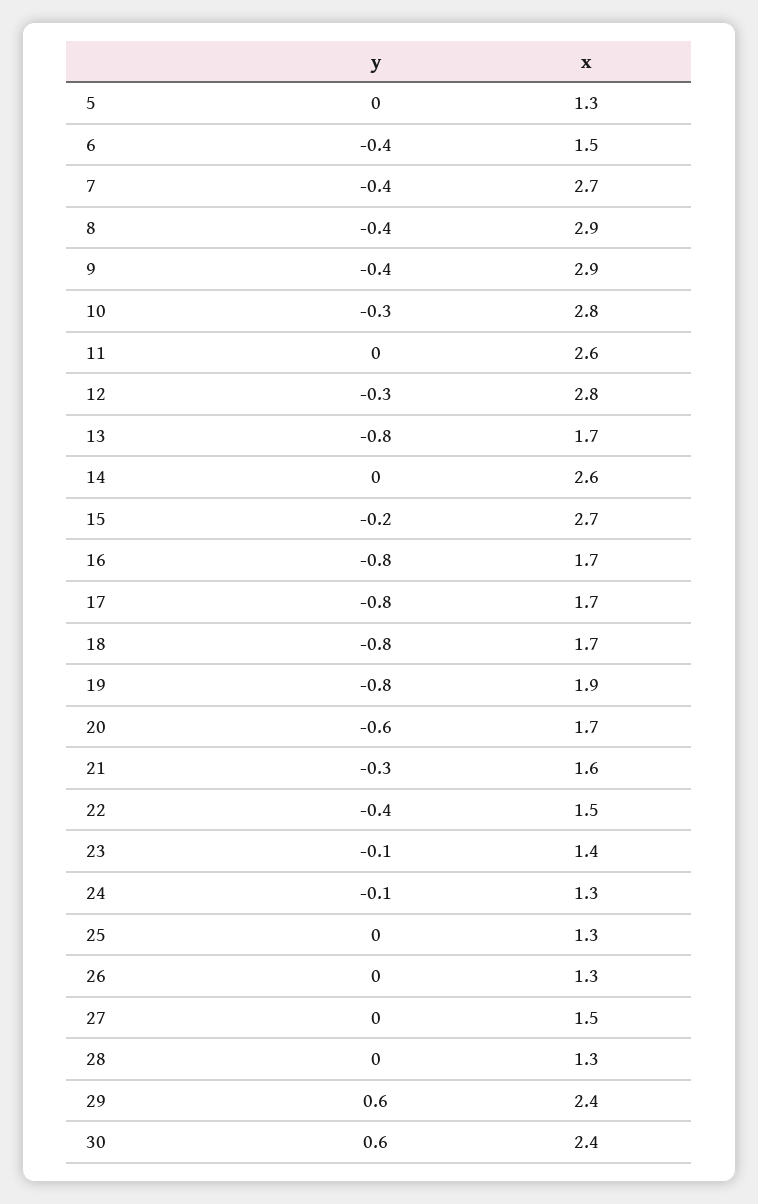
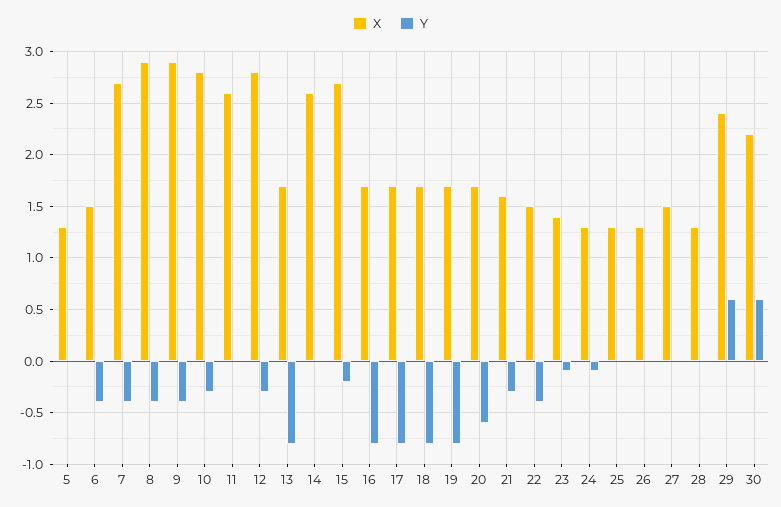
x, 19: 1.9 -> 1.7
x, 30: 2.4 -> 2.2

